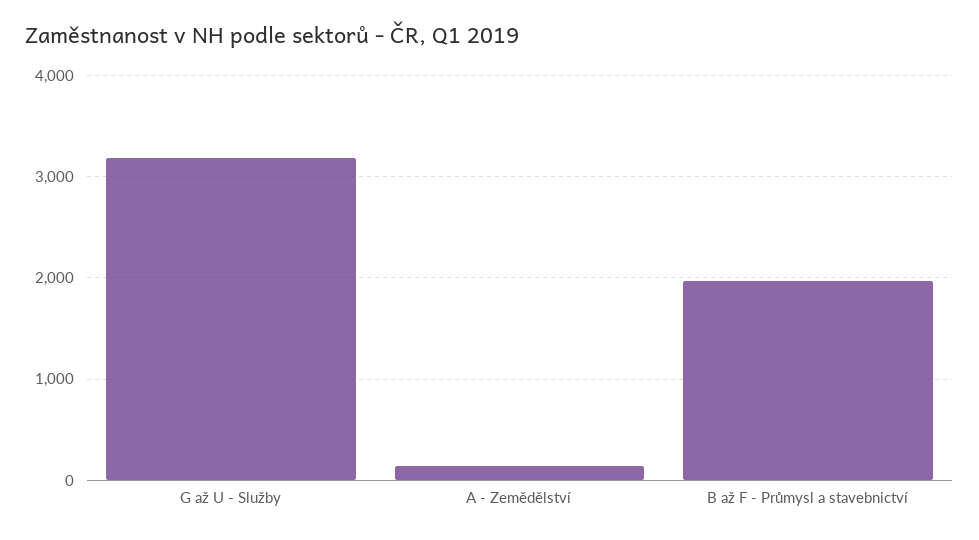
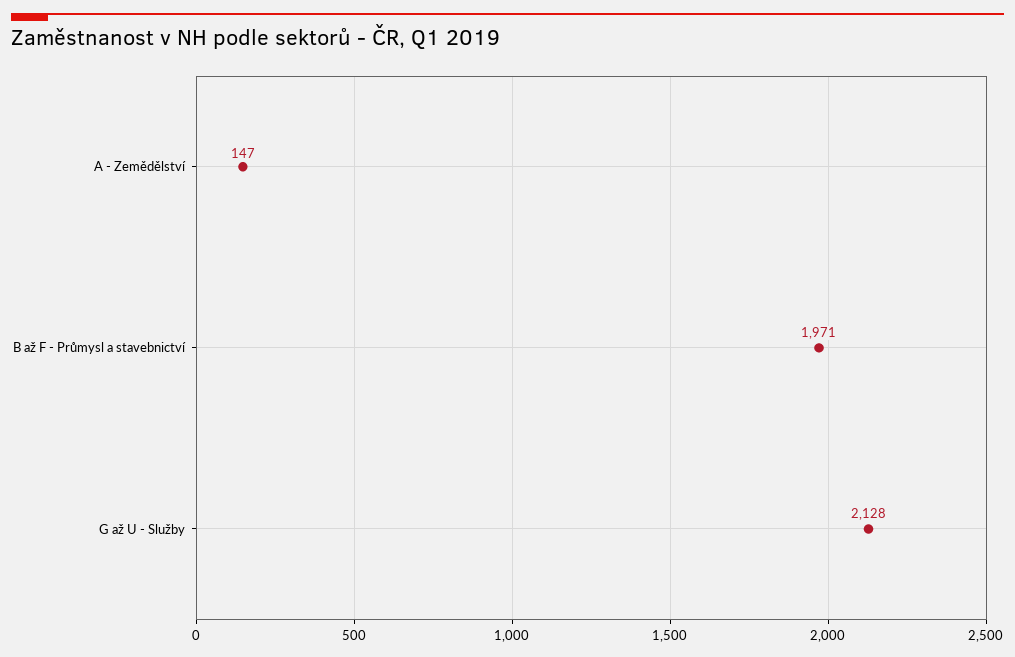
G až U - Služby: 3200 -> 2128

